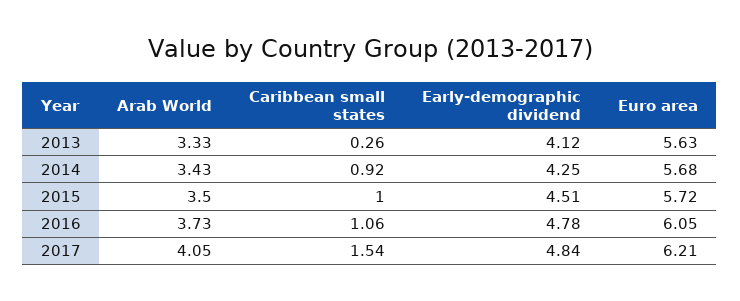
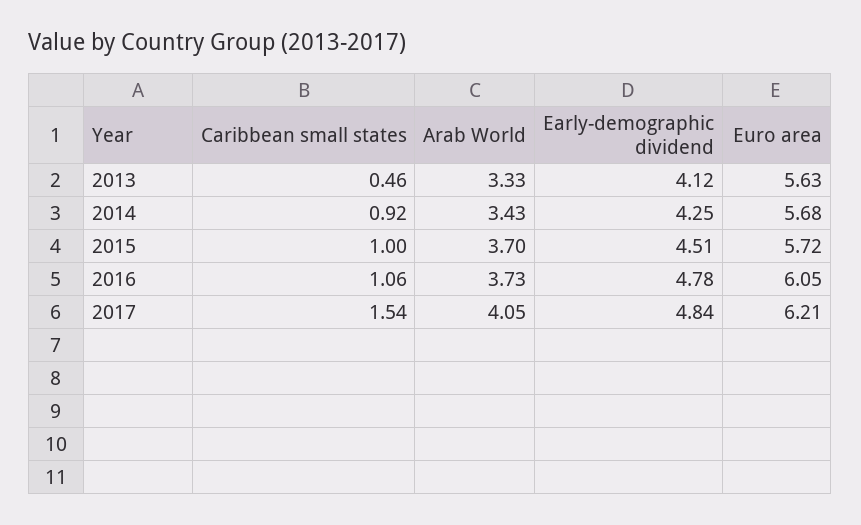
Caribbean small states, 2013: 0.26 -> 0.46
Arab World, 2015: 3.5 -> 3.7

